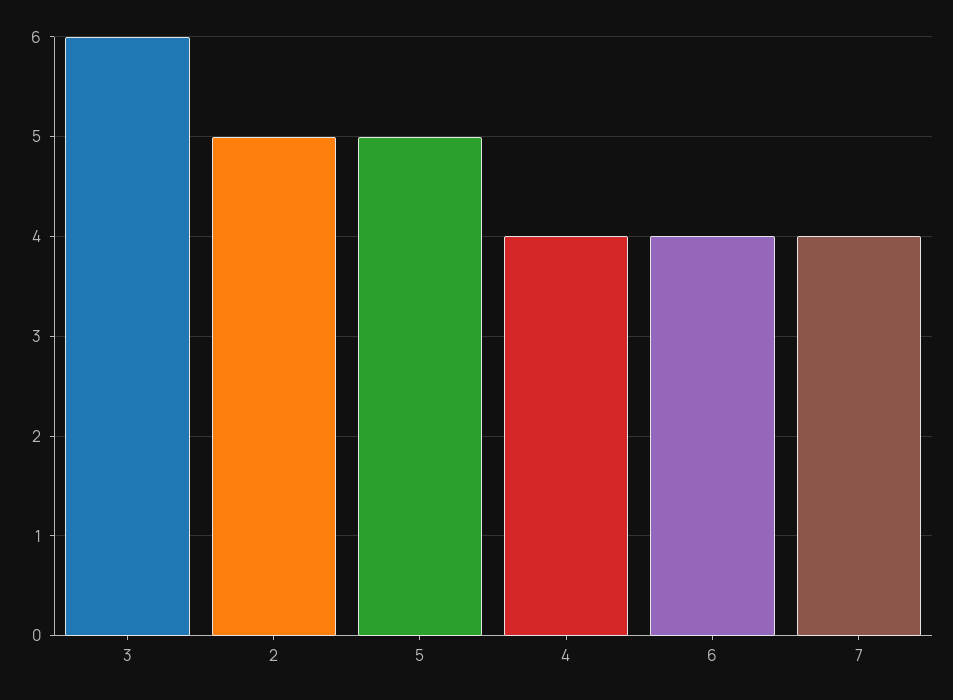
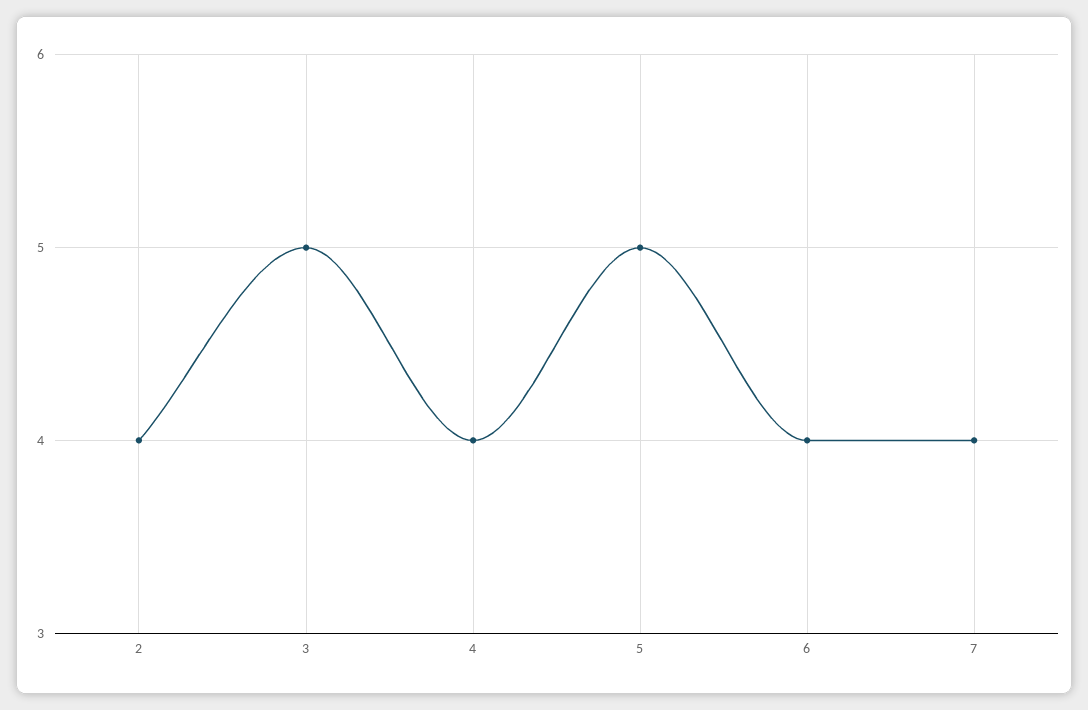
3: 6 -> 5
2: 5 -> 4

